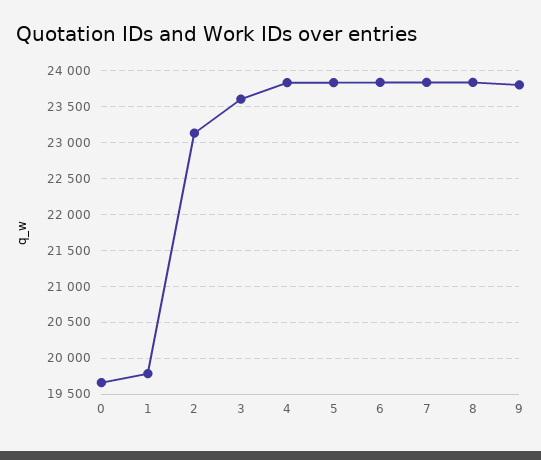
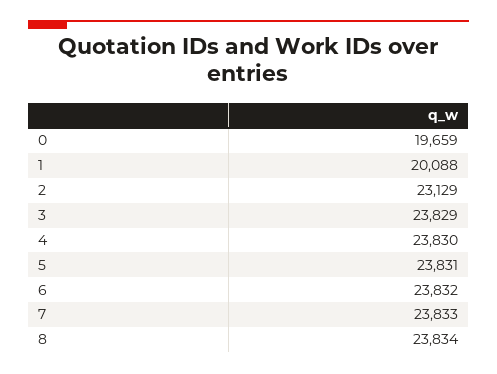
1: 19800 -> 20088
3: 23600 -> 23829
9: 23800 -> none

